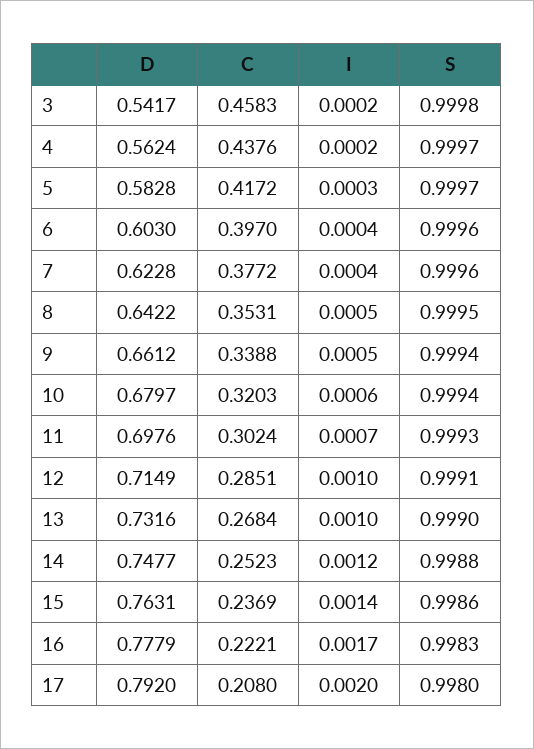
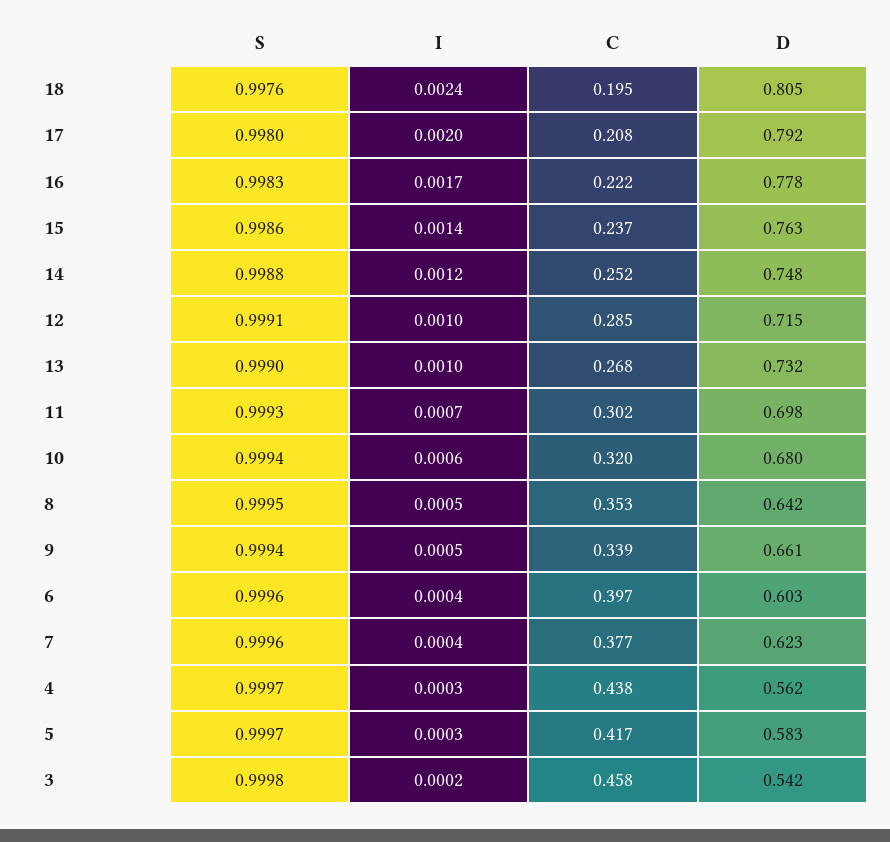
I, 4: 0.0002 -> 0.0003
S, 18: none -> 0.9976
I, 18: none -> 0.0024
C, 18: none -> 0.195
D, 18: none -> 0.805

